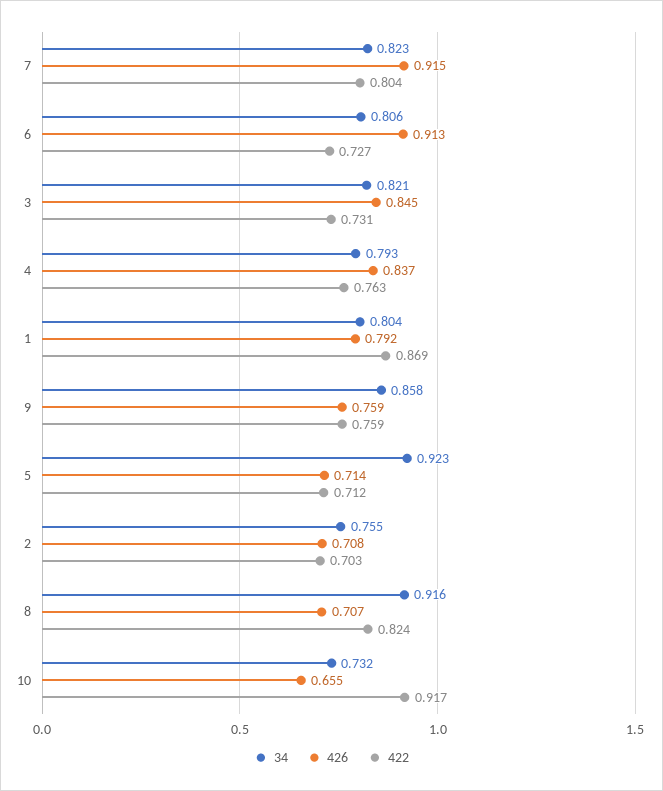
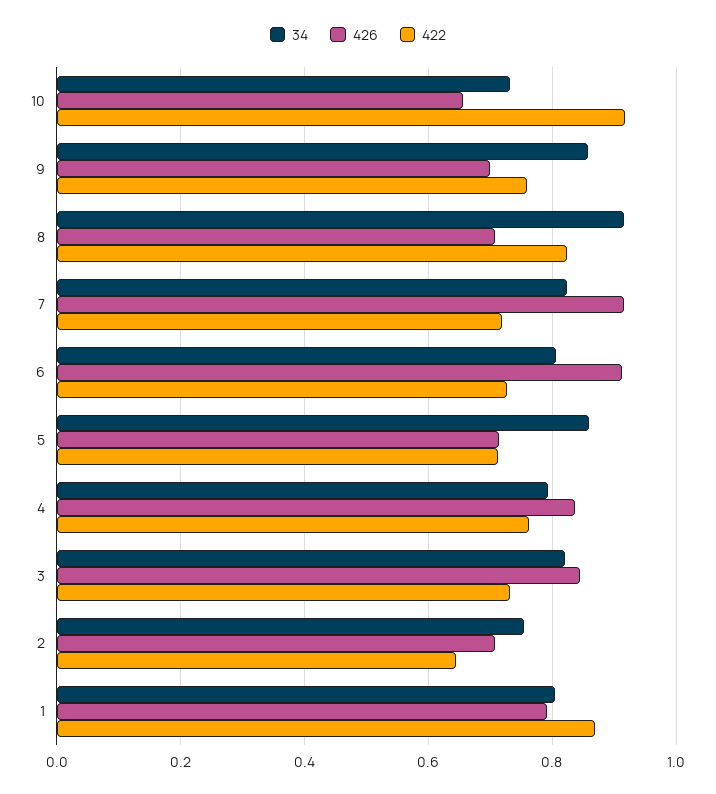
422, 7: 0.804 -> 0.72
426, 9: 0.759 -> 0.7
34, 5: 0.923 -> 0.86
422, 2: 0.703 -> 0.64

